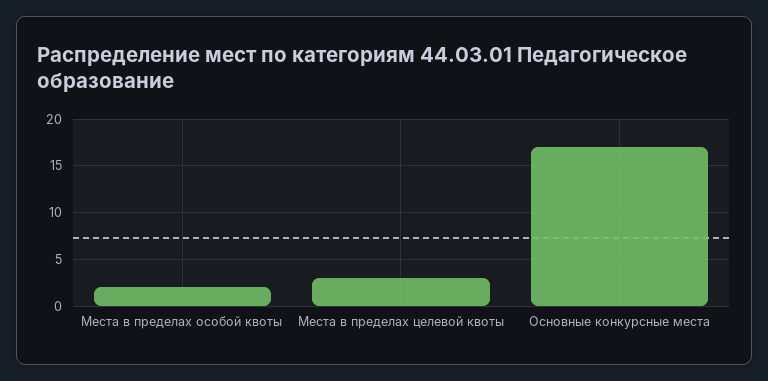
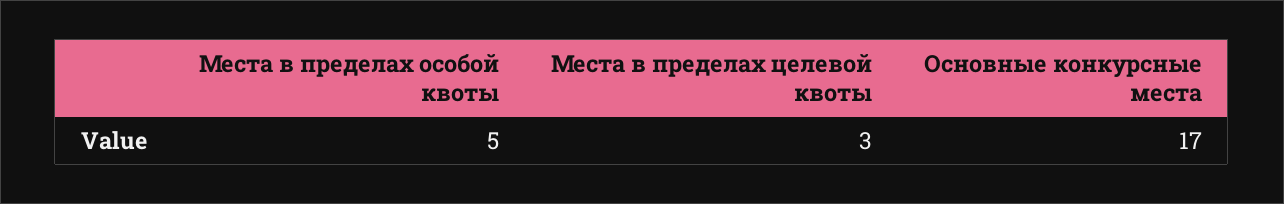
Места в пределах особой квоты: 2 -> 5

